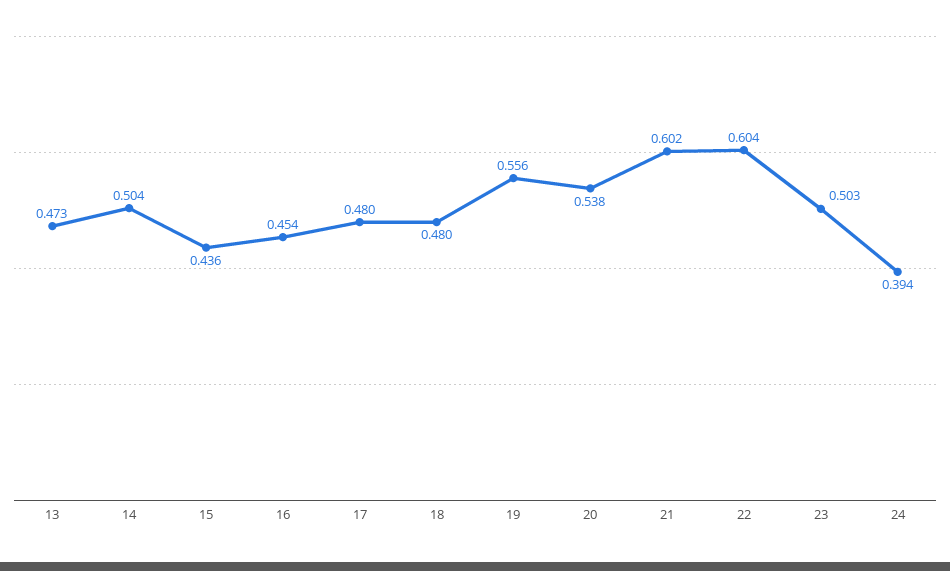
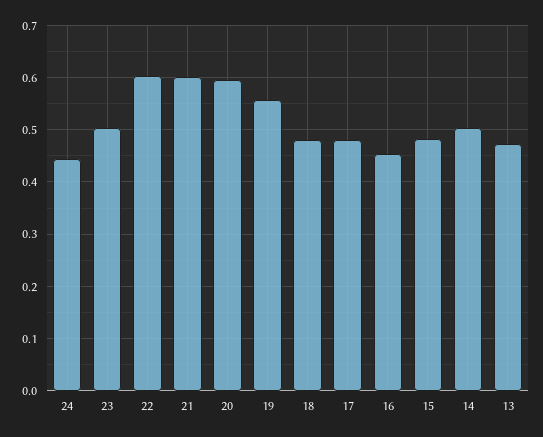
15: 0.436 -> 0.48
20: 0.538 -> 0.6
24: 0.394 -> 0.44

